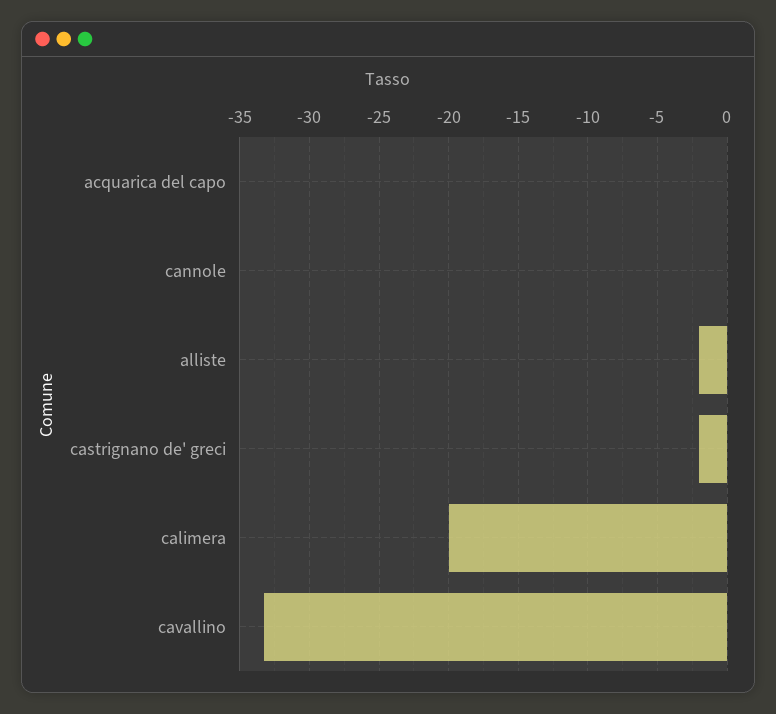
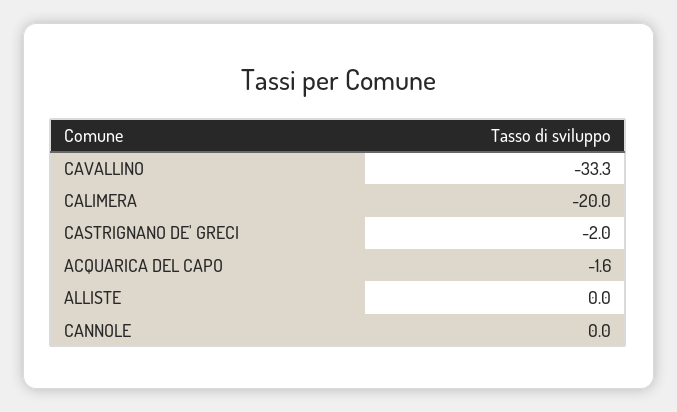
acquarica del capo: 0 -> -1.6
alliste: -2 -> 0

